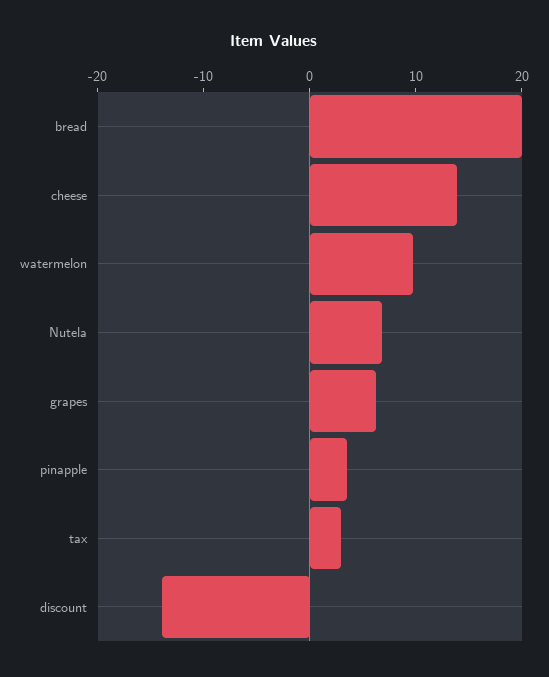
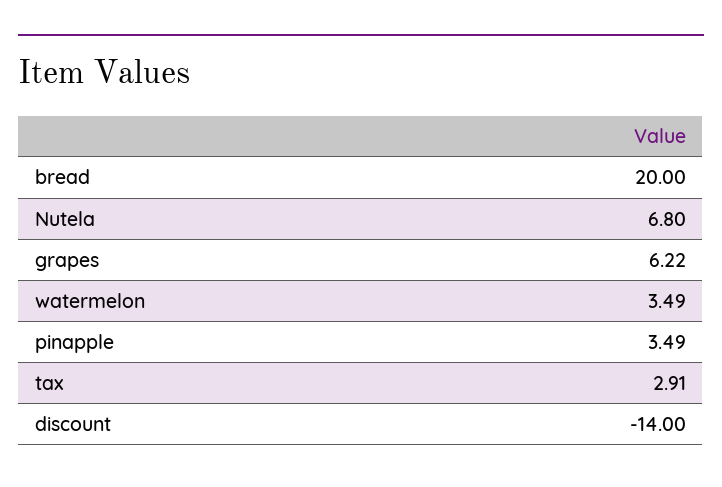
cheese: 14 -> none
watermelon: 10 -> 3.49

